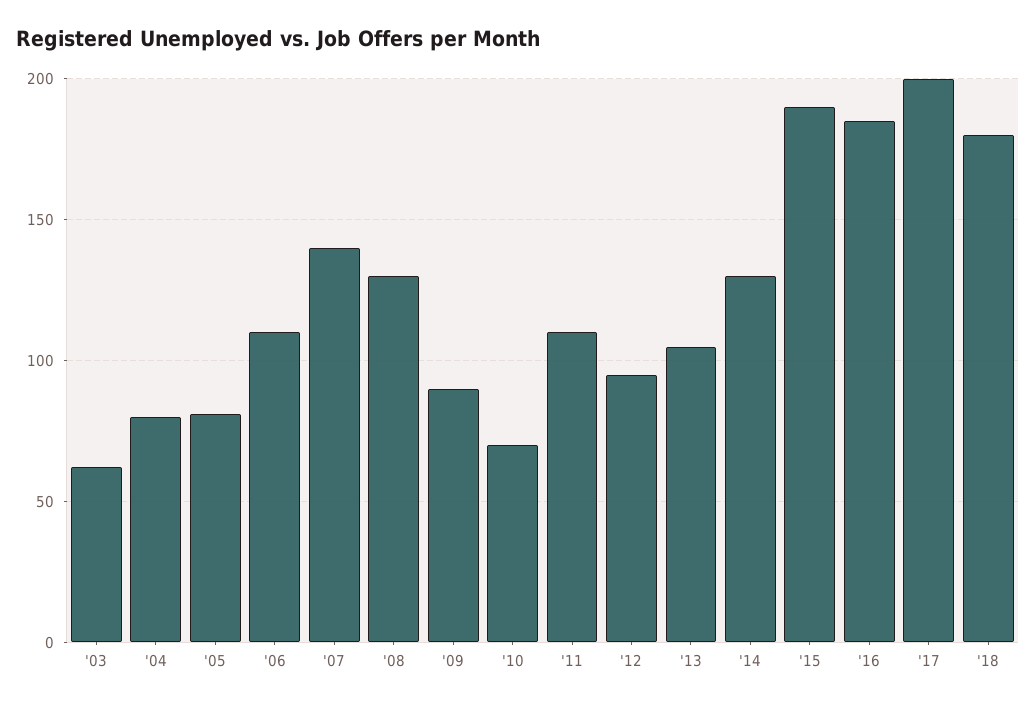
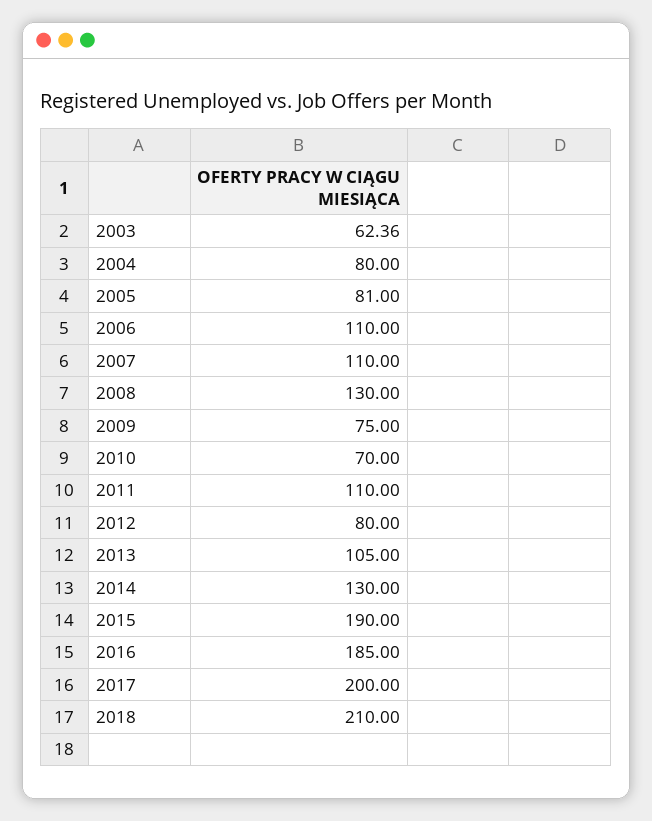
'07: 140 -> 110
'09: 90 -> 75
'12: 95 -> 80
'18: 180 -> 210

